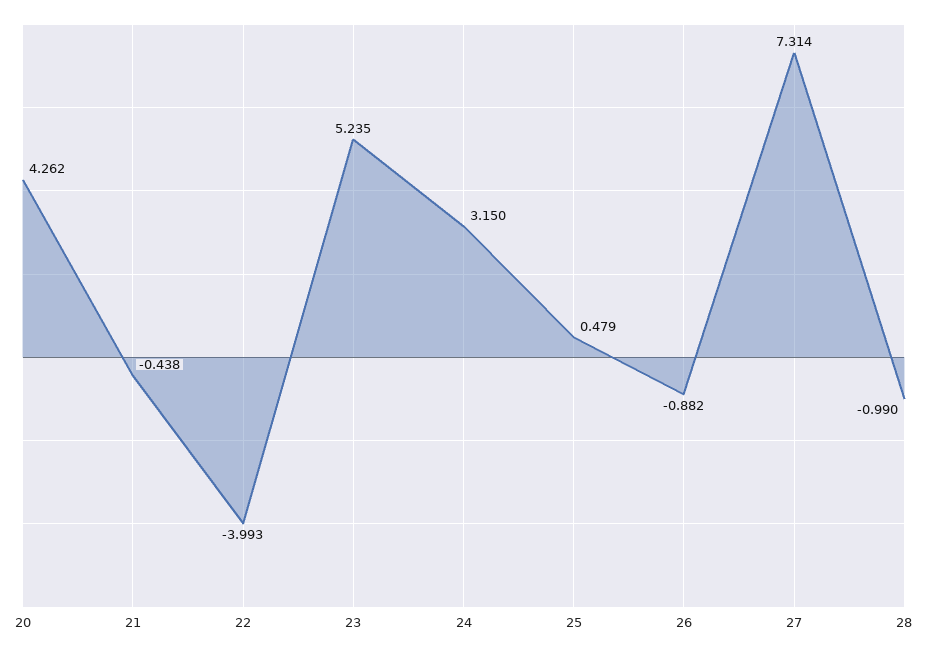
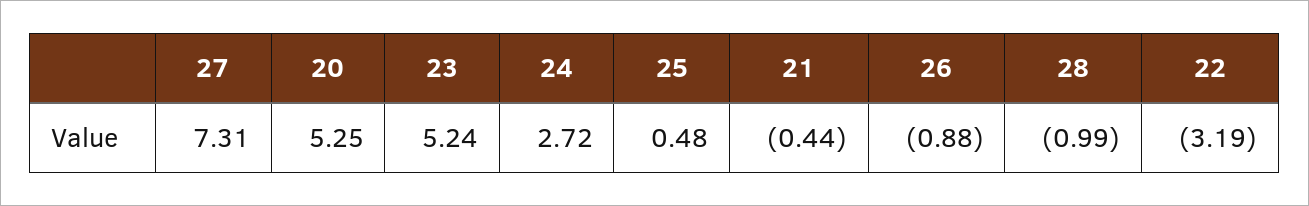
20: 4.262 -> 5.25
22: -3.993 -> -3.19
24: 3.15 -> 2.72

